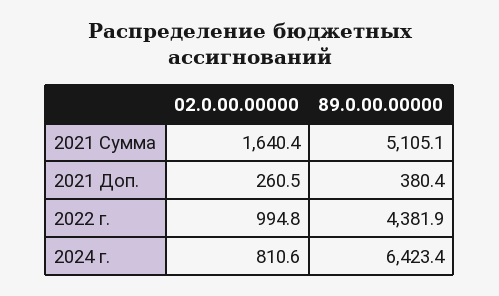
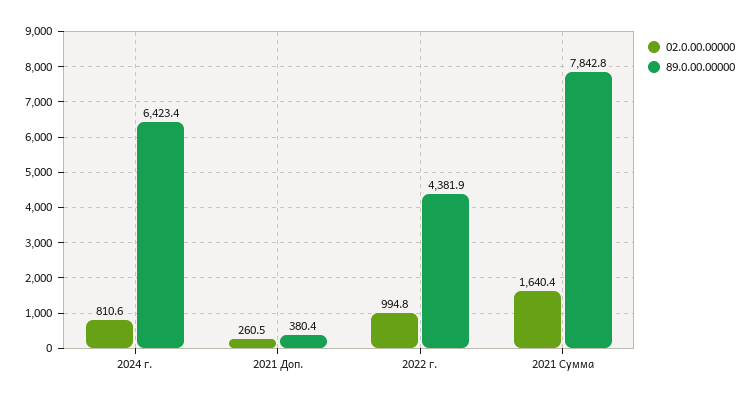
89.0.00.00000, 2021 Сумма: 5105.1 -> 7842.8

